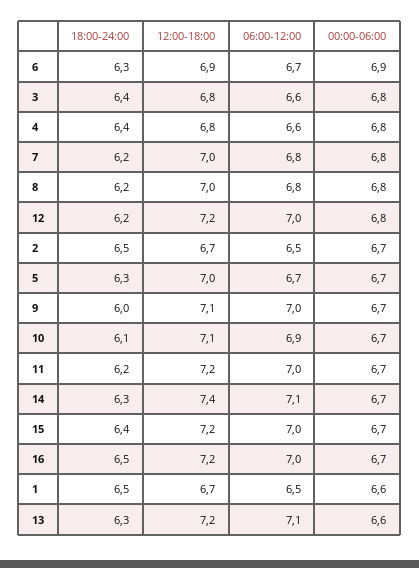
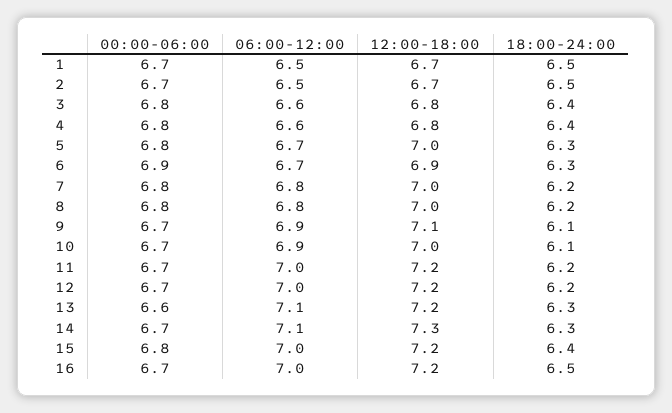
00:00-06:00, 12: 6.8 -> 6.7
00:00-06:00, 5: 6.7 -> 6.8
18:00-24:00, 9: 6 -> 6.1
06:00-12:00, 9: 7 -> 6.9
12:00-18:00, 10: 7.1 -> 7
12:00-18:00, 14: 7.4 -> 7.3
00:00-06:00, 15: 6.7 -> 6.8
00:00-06:00, 1: 6.6 -> 6.7

